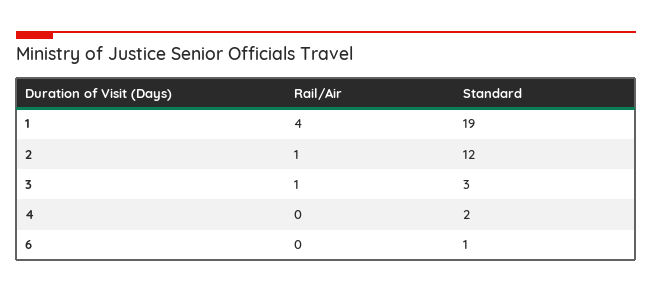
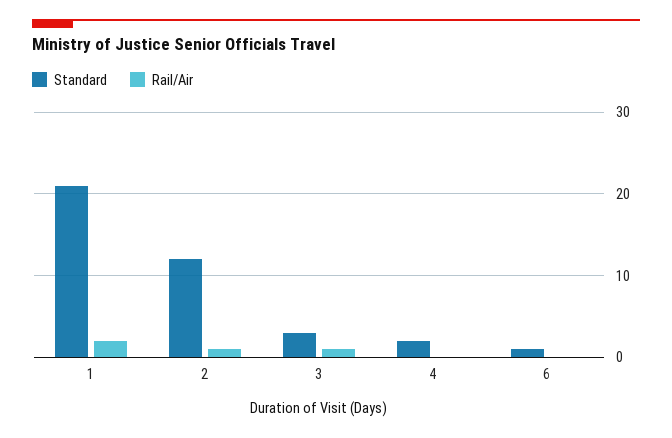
Rail/Air, 1: 4 -> 2
Standard, 1: 19 -> 21

